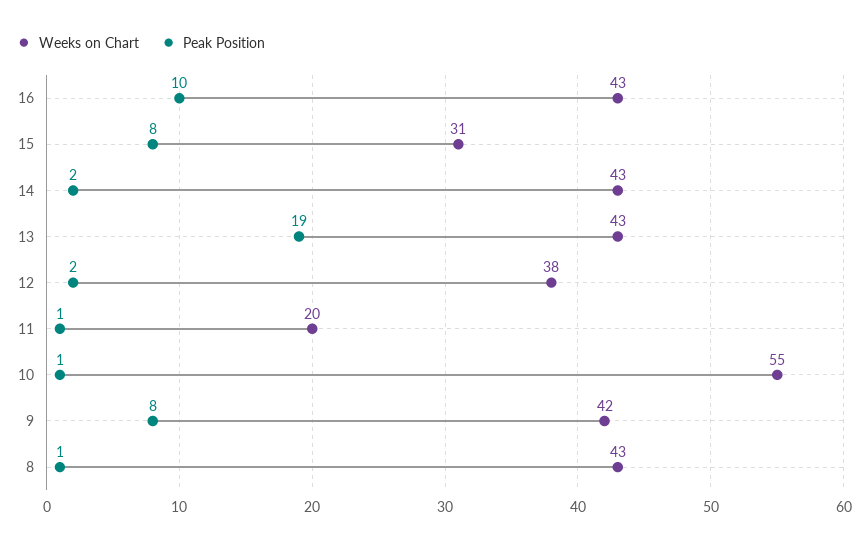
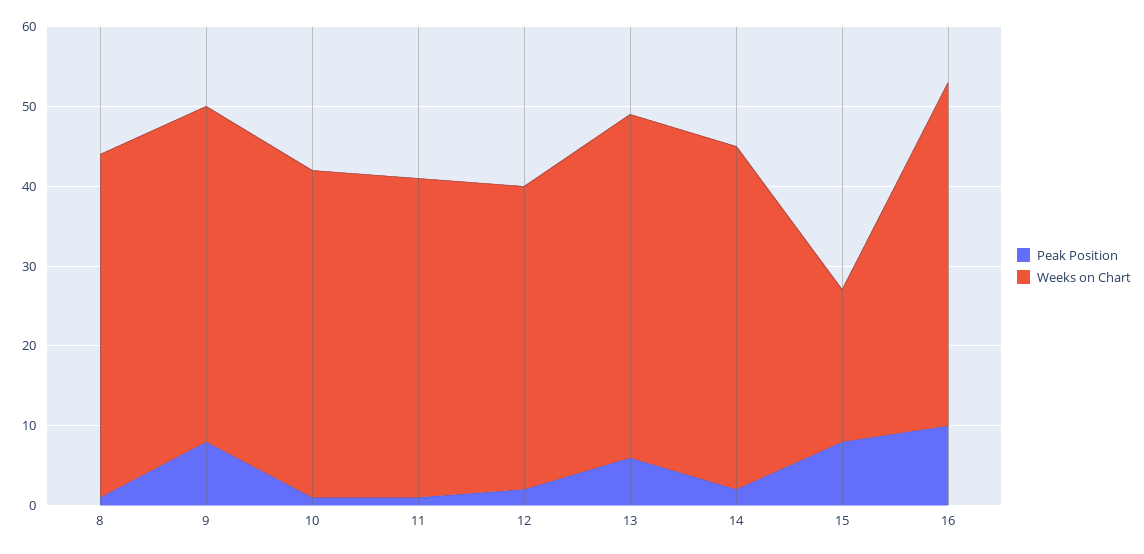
Weeks on Chart, 15: 31 -> 20
Peak Position, 13: 19 -> 5
Weeks on Chart, 11: 20 -> 40
Weeks on Chart, 10: 55 -> 40

